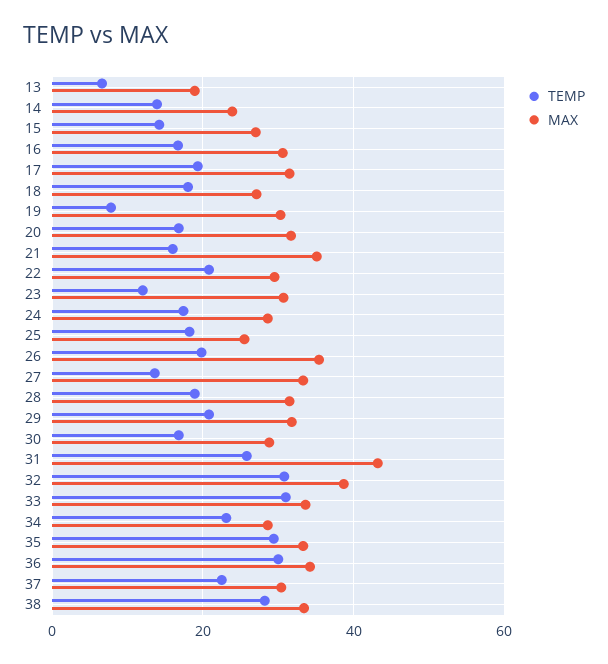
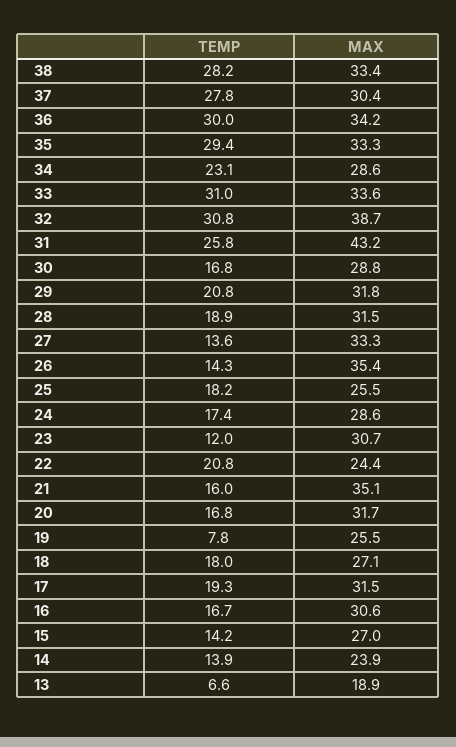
MAX, 19: 30 -> 25.5
MAX, 22: 30 -> 24.4
TEMP, 26: 20 -> 14.3
TEMP, 37: 22 -> 27.8

